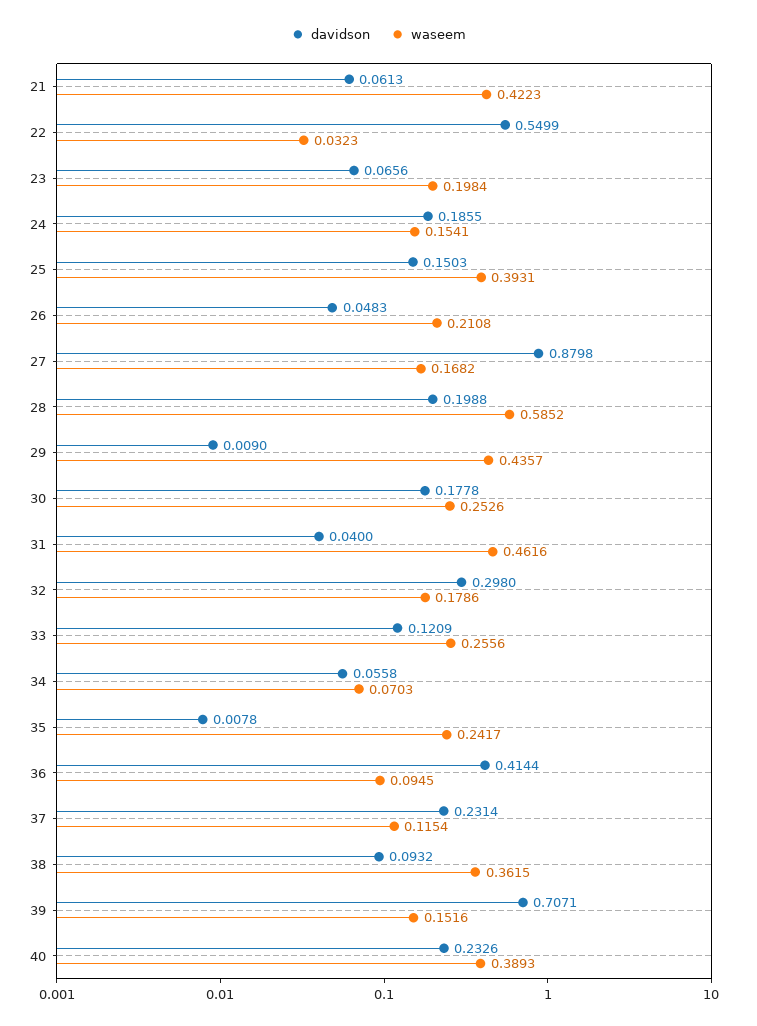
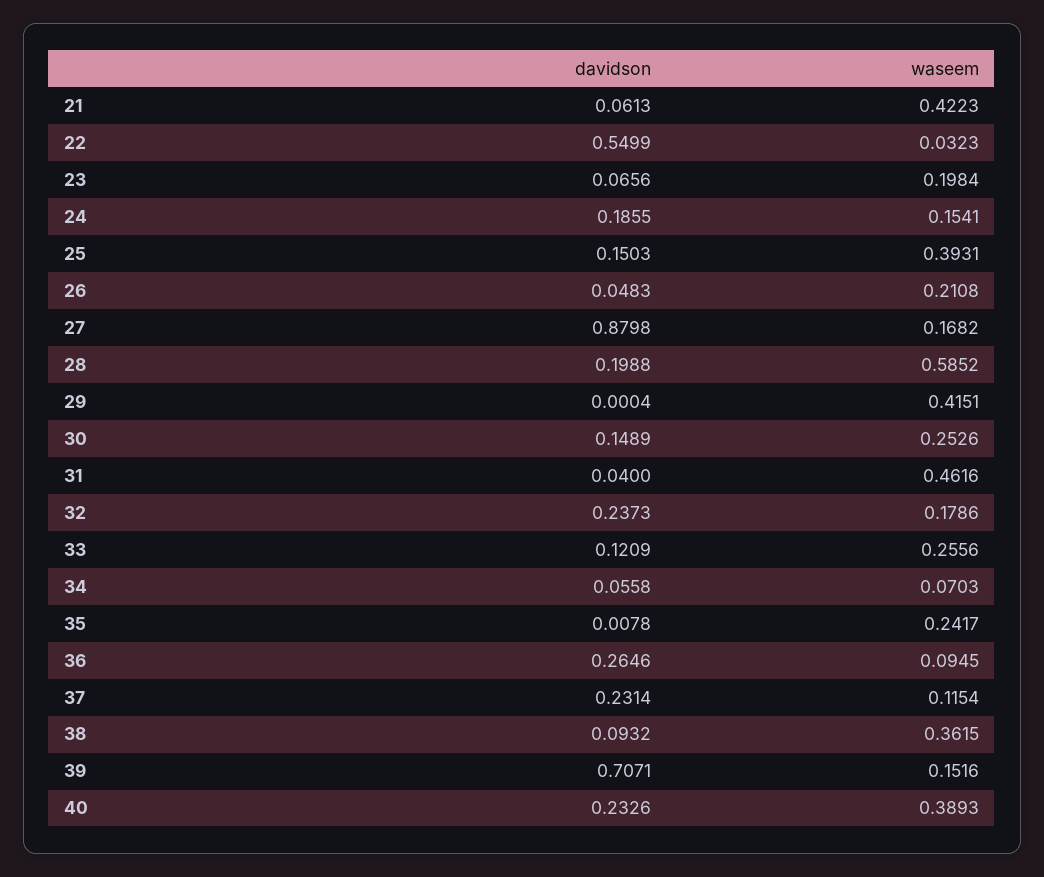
davidson, 29: 0.009 -> 0.0004
waseem, 29: 0.4357 -> 0.4151
davidson, 30: 0.1778 -> 0.1489
davidson, 32: 0.298 -> 0.2373
davidson, 36: 0.4144 -> 0.2646

